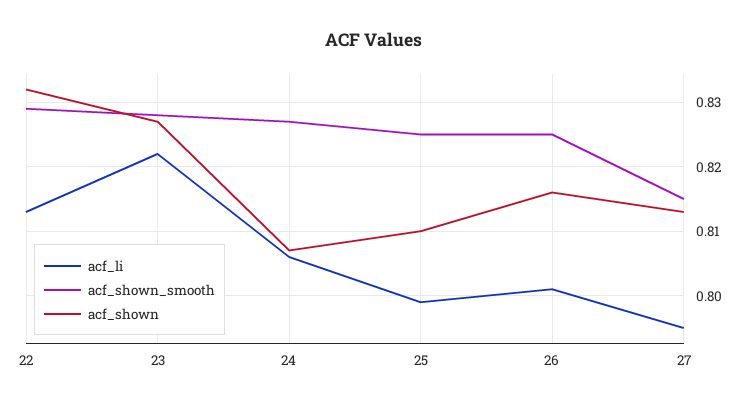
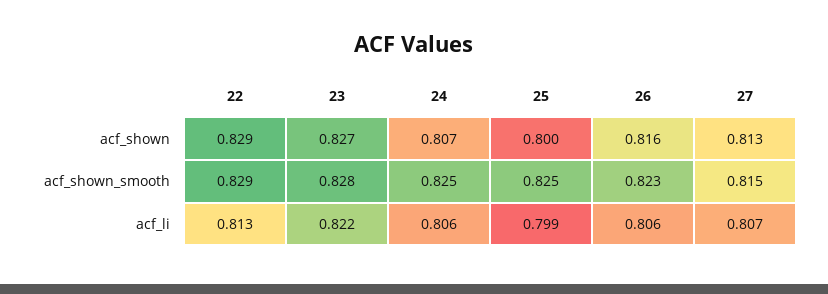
acf_shown, 22: 0.832 -> 0.829
acf_shown_smooth, 24: 0.827 -> 0.825
acf_shown, 25: 0.81 -> 0.8
acf_li, 26: 0.801 -> 0.806
acf_shown_smooth, 26: 0.825 -> 0.823
acf_li, 27: 0.795 -> 0.807

